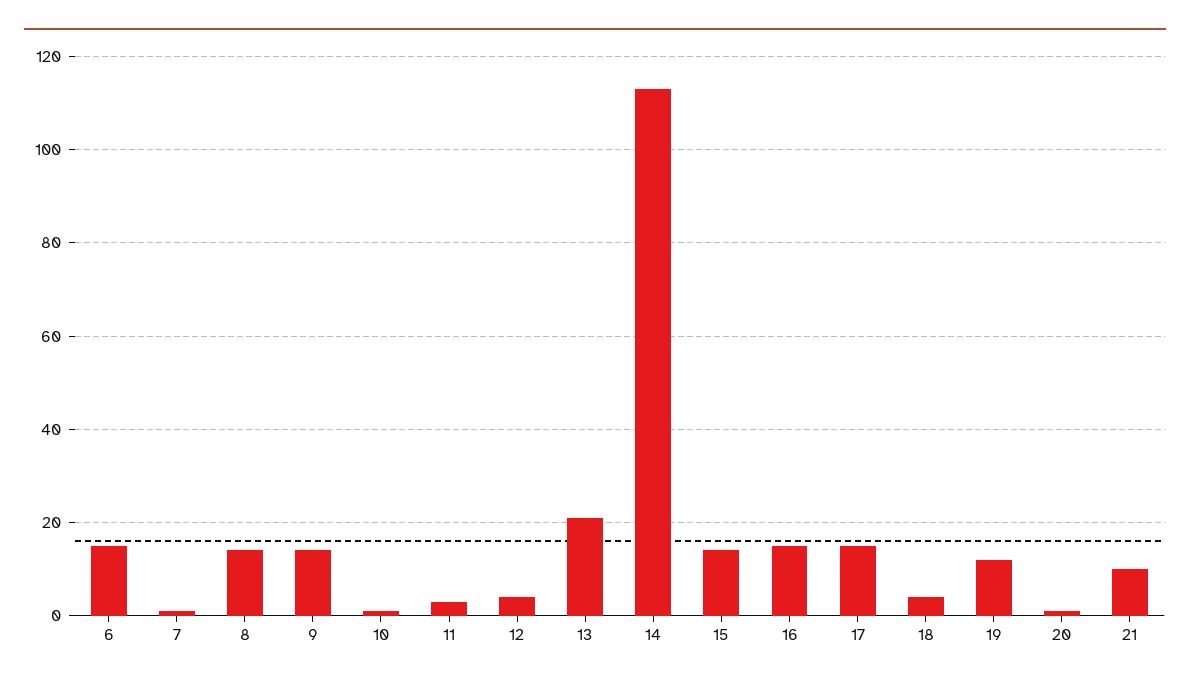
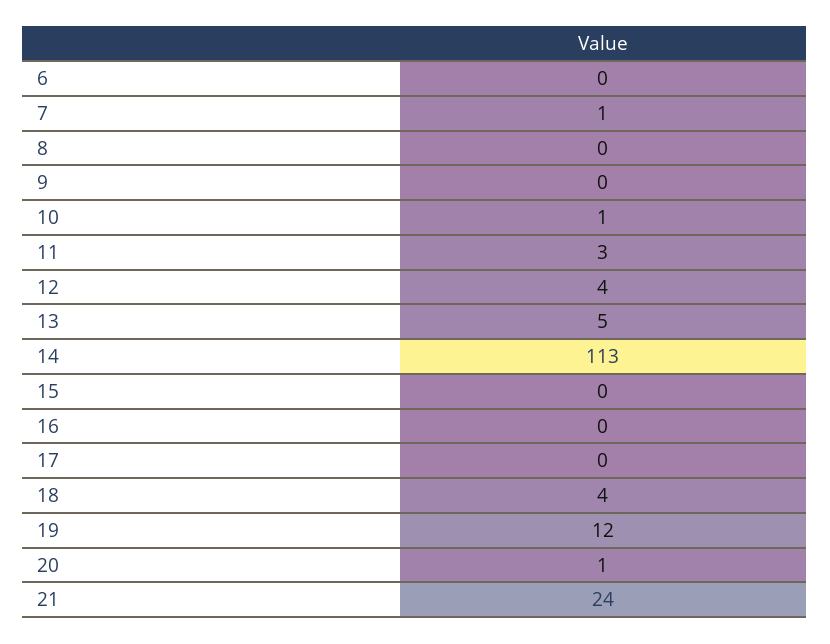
6: 15 -> 0
8: 15 -> 0
9: 15 -> 0
13: 20 -> 5
15: 15 -> 0
16: 15 -> 0
17: 15 -> 0
21: 10 -> 24

